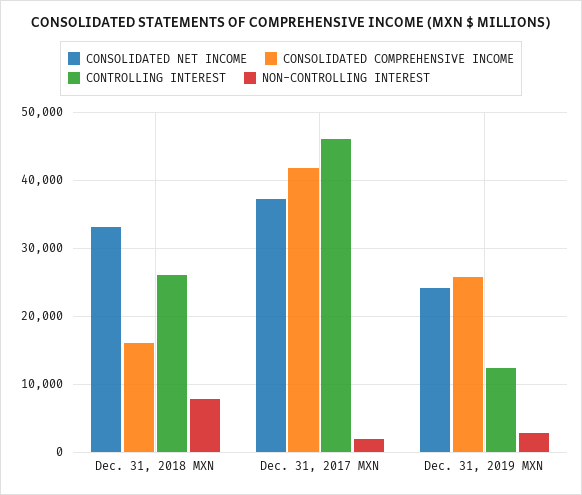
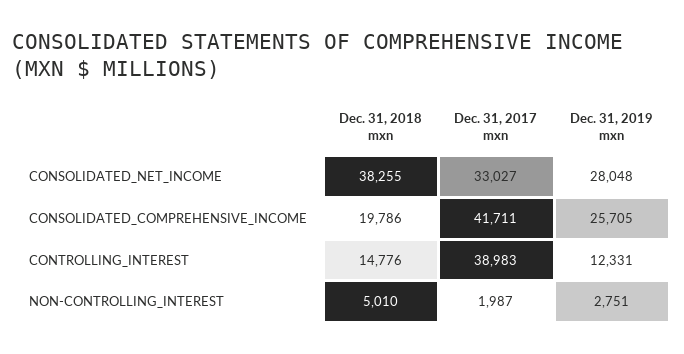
CONSOLIDATED NET INCOME, Dec. 31, 2018 MXN: 33000 -> 38255
CONSOLIDATED COMPREHENSIVE INCOME, Dec. 31, 2018 MXN: 16000 -> 19786
CONTROLLING INTEREST, Dec. 31, 2018 MXN: 26000 -> 14776
NON-CONTROLLING INTEREST, Dec. 31, 2018 MXN: 8000 -> 5010
CONSOLIDATED NET INCOME, Dec. 31, 2017 MXN: 37000 -> 33027
CONTROLLING INTEREST, Dec. 31, 2017 MXN: 46000 -> 38983
CONSOLIDATED NET INCOME, Dec. 31, 2019 MXN: 24000 -> 28048

